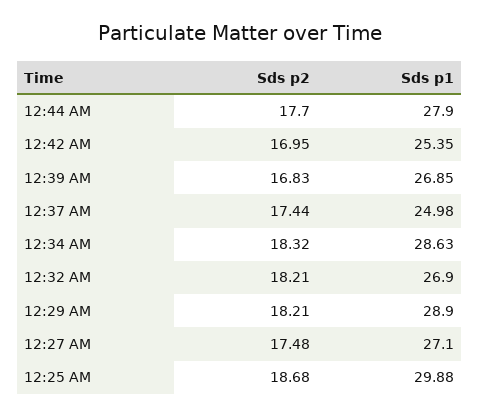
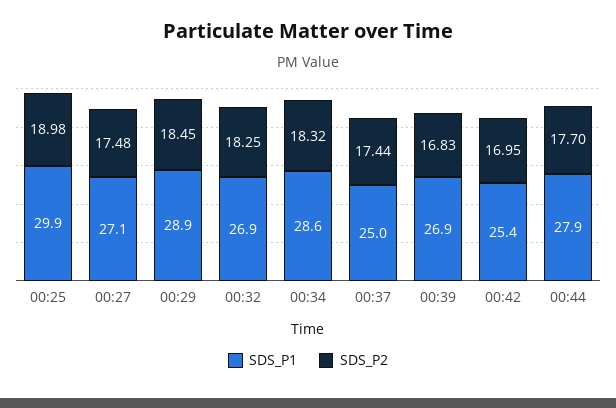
Sds p2, 12:32 AM: 18.21 -> 18.25
Sds p2, 12:29 AM: 18.21 -> 18.45
Sds p2, 12:25 AM: 18.68 -> 18.98

